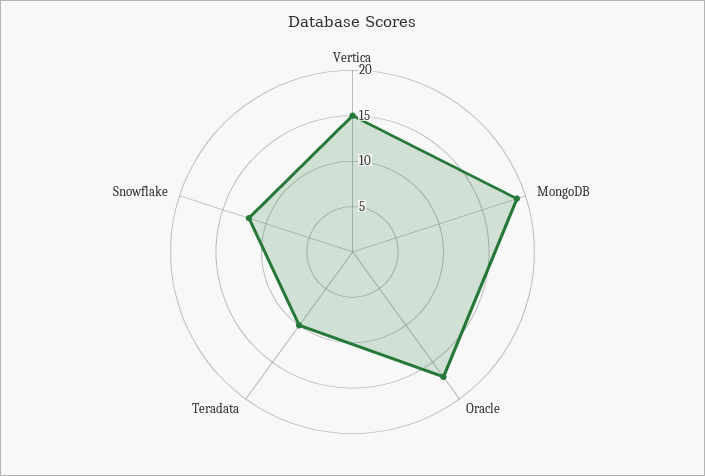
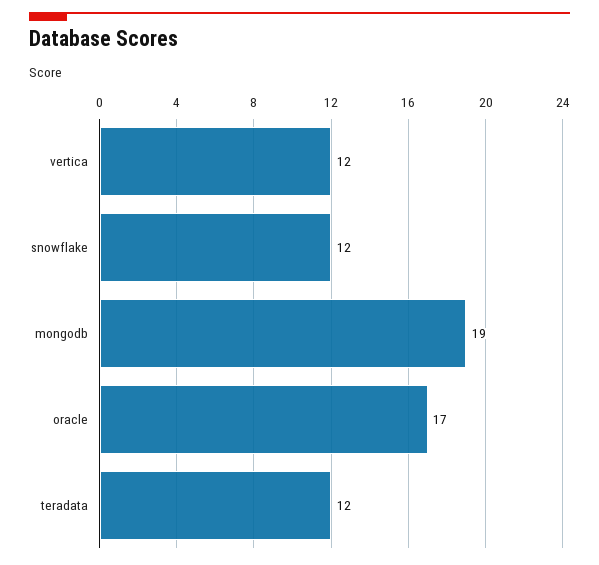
Vertica: 15 -> 12
Teradata: 10 -> 12

